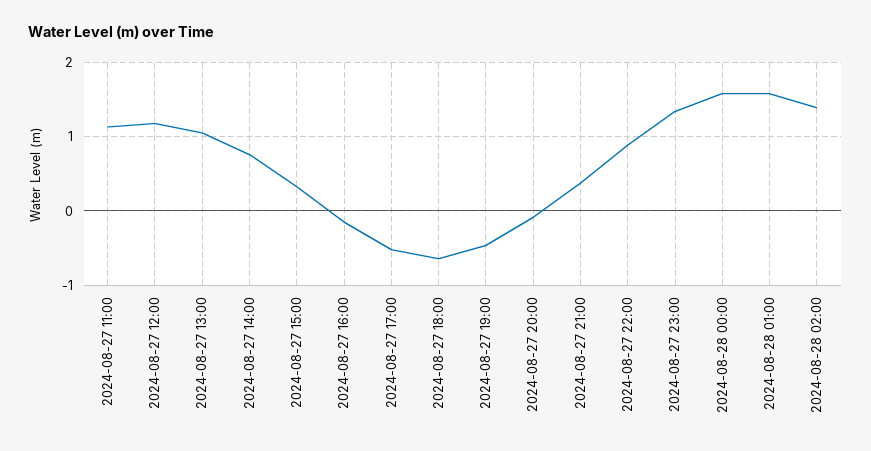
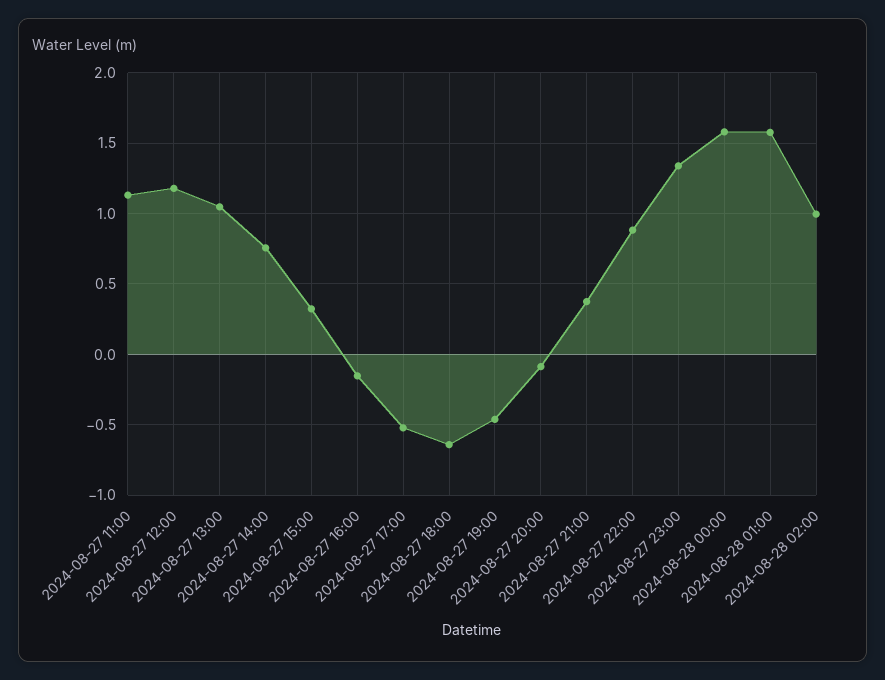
2024-08-28 02:00: 1.4 -> 1

